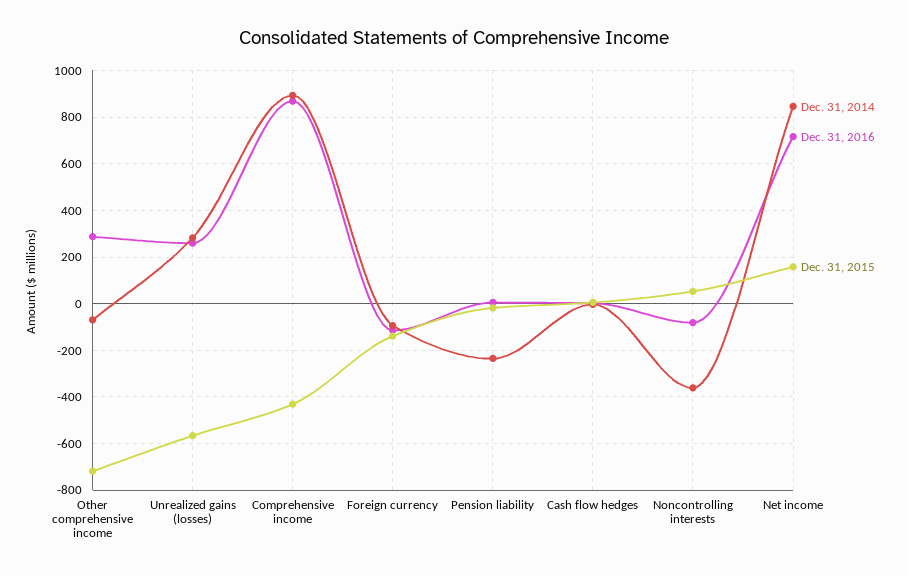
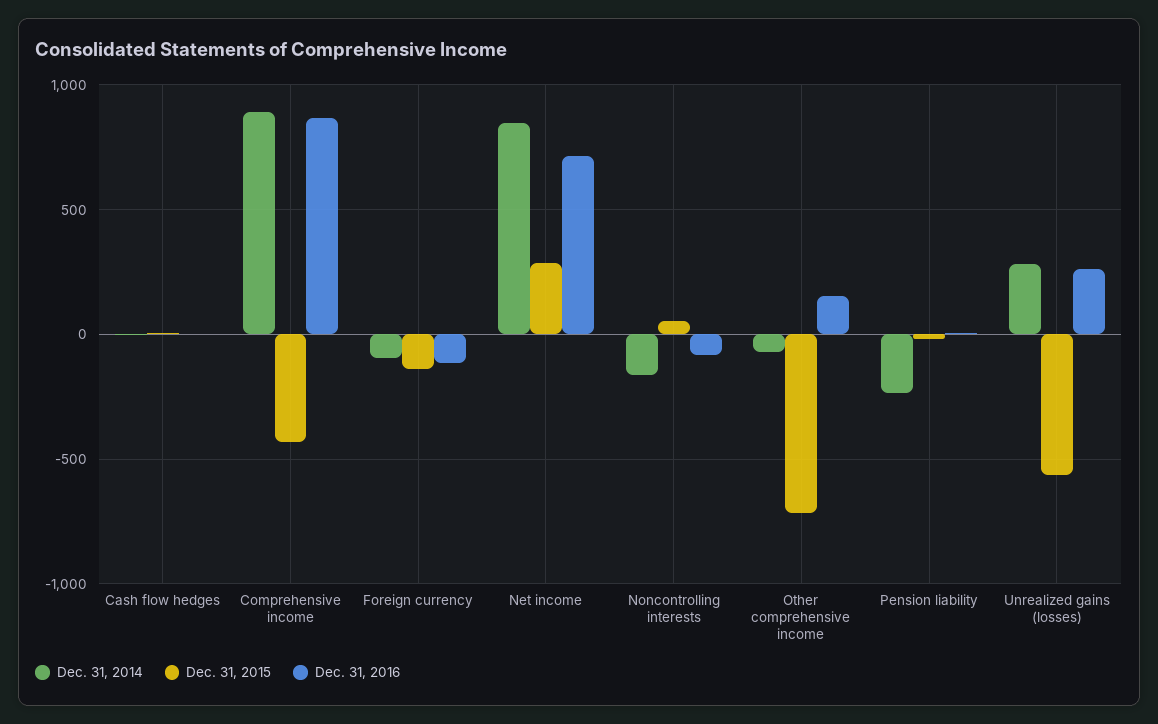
Dec. 31, 2016, Other comprehensive income: 300 -> 150
Dec. 31, 2014, Noncontrolling interests: -350 -> -150
Dec. 31, 2015, Net income: 150 -> 300

